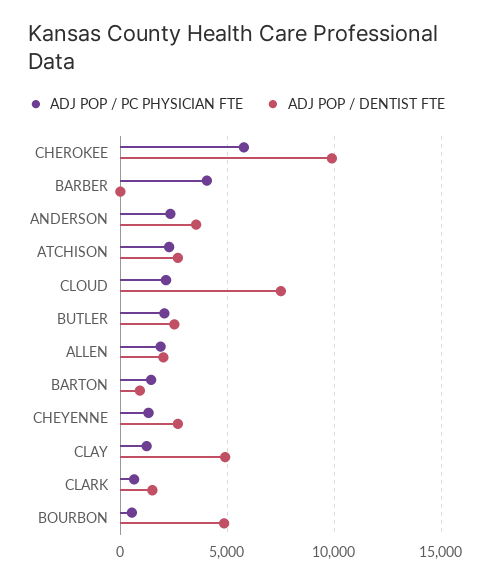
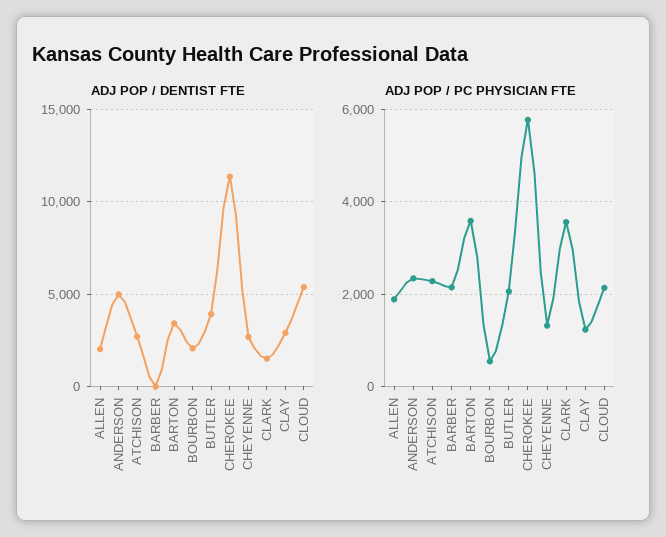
ADJ POP / DENTIST FTE, CHEROKEE: 10000 -> 11500
ADJ POP / PC PHYSICIAN FTE, BARBER: 4000 -> 2200
ADJ POP / DENTIST FTE, ANDERSON: 3500 -> 5000
ADJ POP / DENTIST FTE, CLOUD: 7500 -> 5500
ADJ POP / DENTIST FTE, BUTLER: 2500 -> 4000
ADJ POP / PC PHYSICIAN FTE, BARTON: 1500 -> 3600
ADJ POP / DENTIST FTE, BARTON: 1000 -> 3500
ADJ POP / DENTIST FTE, CLAY: 5000 -> 3000
ADJ POP / PC PHYSICIAN FTE, CLARK: 500 -> 3600
ADJ POP / DENTIST FTE, BOURBON: 5000 -> 2000

